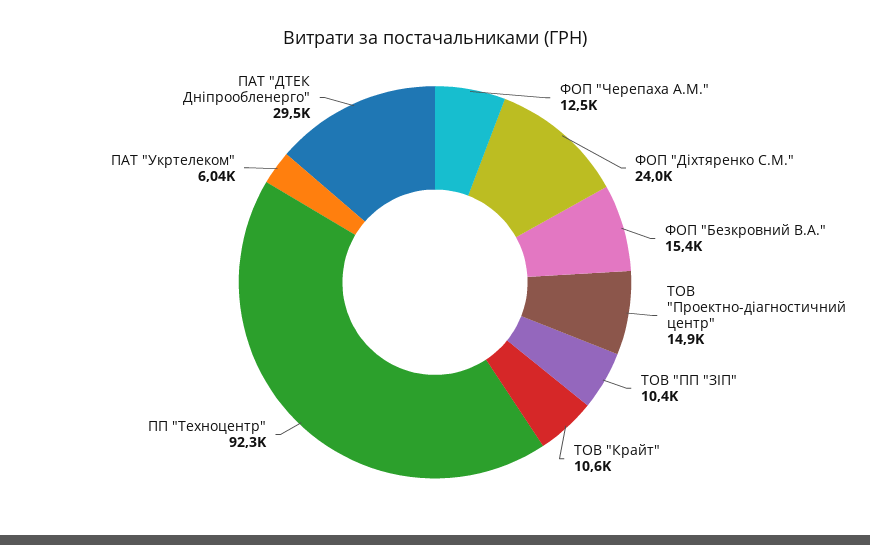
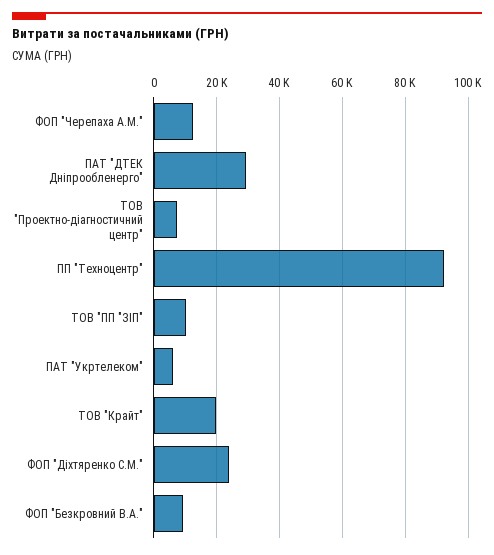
ФОП "Безкровний В.А.": 15400 -> 10000
ТОВ "Проектно-діагностичний центр": 14900 -> 8000
ТОВ "Крайт": 10600 -> 20000

